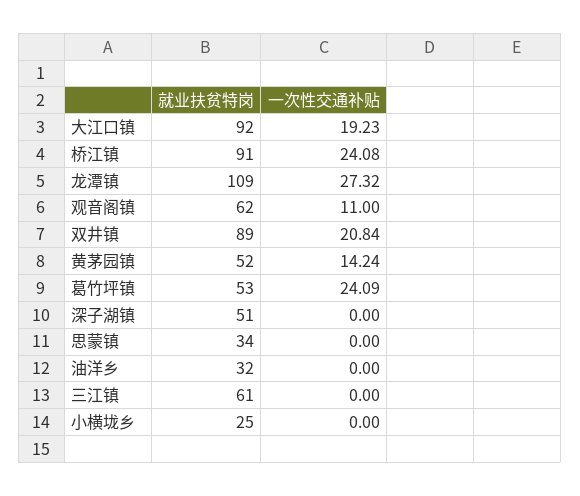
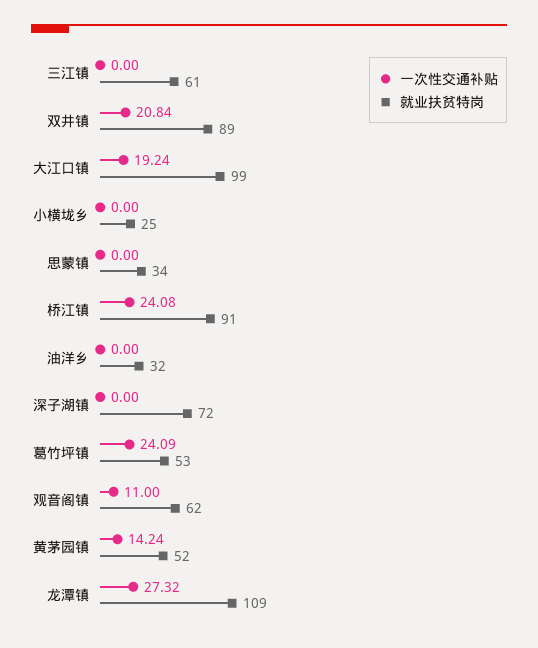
就业扶贫特岗, 大江口镇: 92 -> 99
一次性交通补贴, 大江口镇: 19.23 -> 19.24
就业扶贫特岗, 深子湖镇: 51 -> 72

